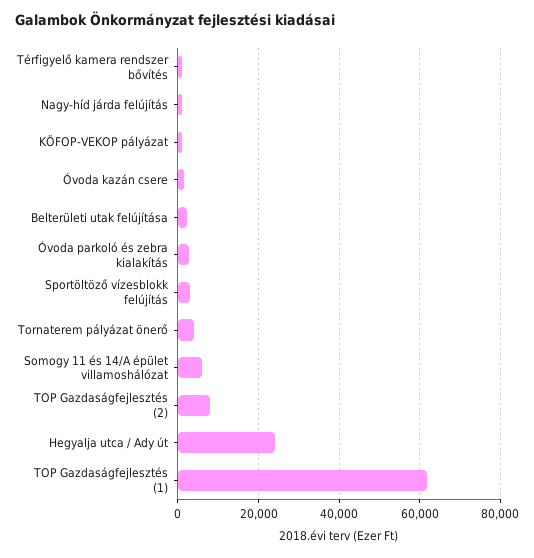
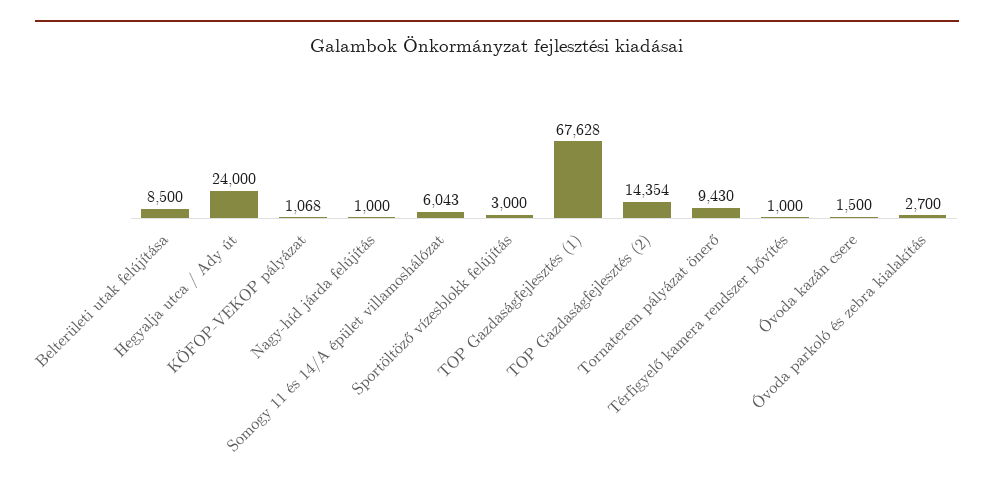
Belterületi utak felújítása: 2000 -> 8500
Tornaterem pályázat önerő: 4000 -> 9430
TOP Gazdaságfejlesztés (2): 8000 -> 14354
TOP Gazdaságfejlesztés (1): 62000 -> 67628

